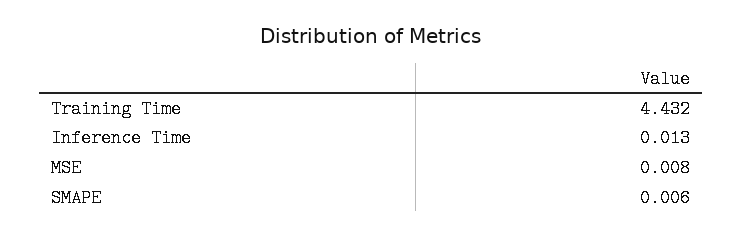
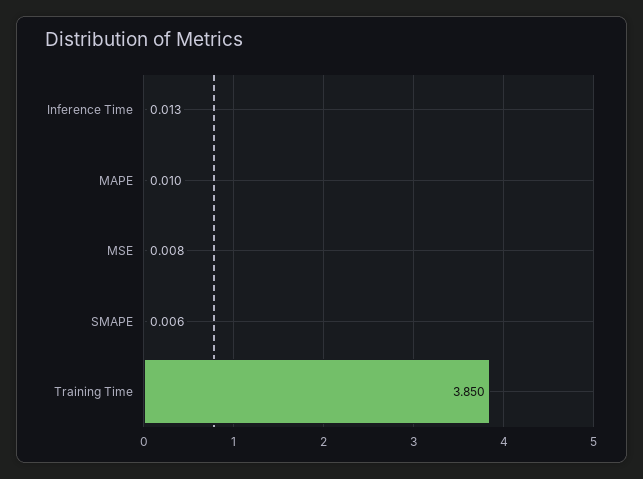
Training Time: 4.432 -> 3.85
MAPE: none -> 0.01

